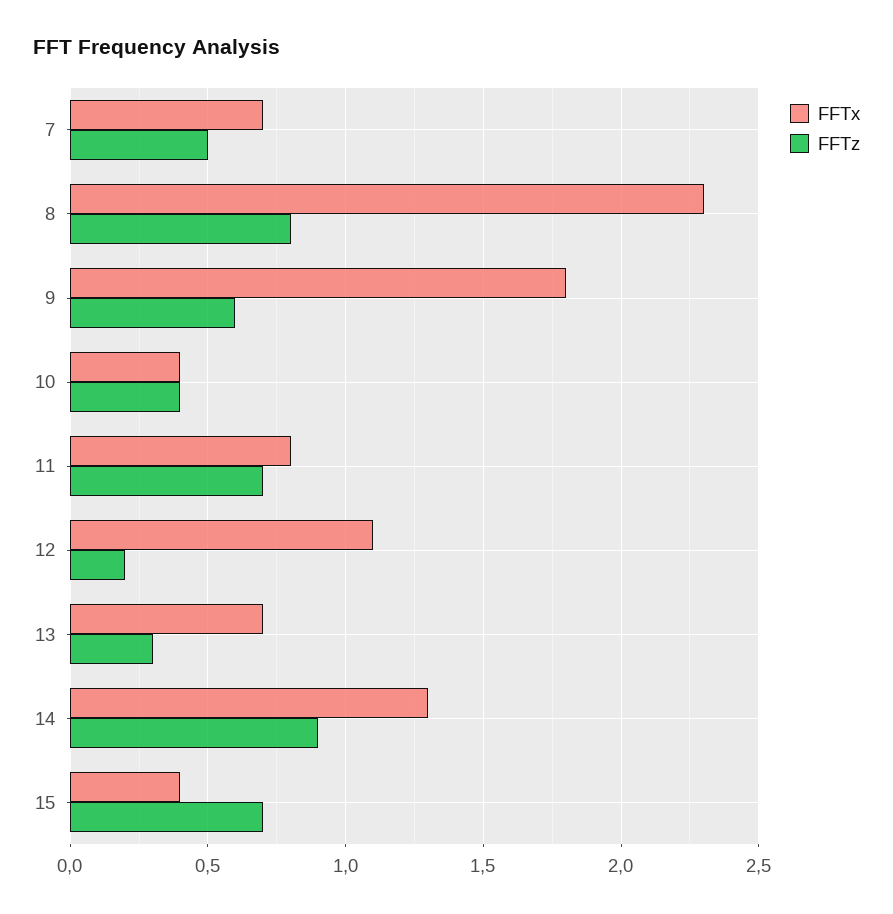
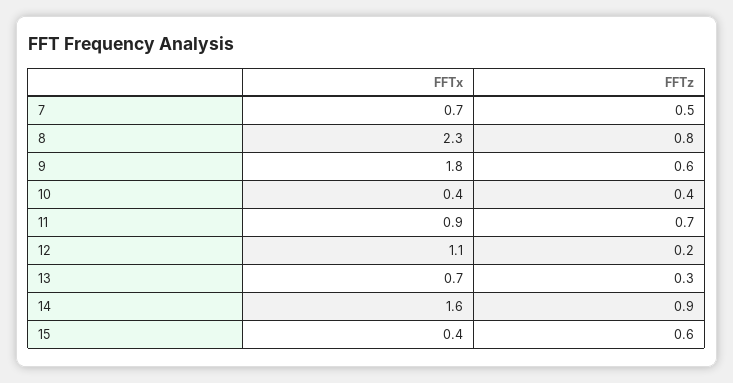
FFTx, 11: 0.8 -> 0.9
FFTx, 14: 1.3 -> 1.6
FFTz, 15: 0.7 -> 0.6

